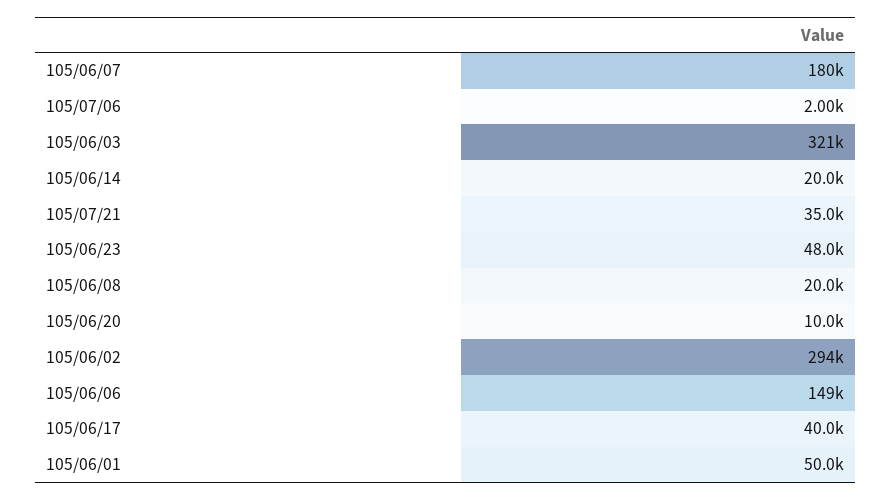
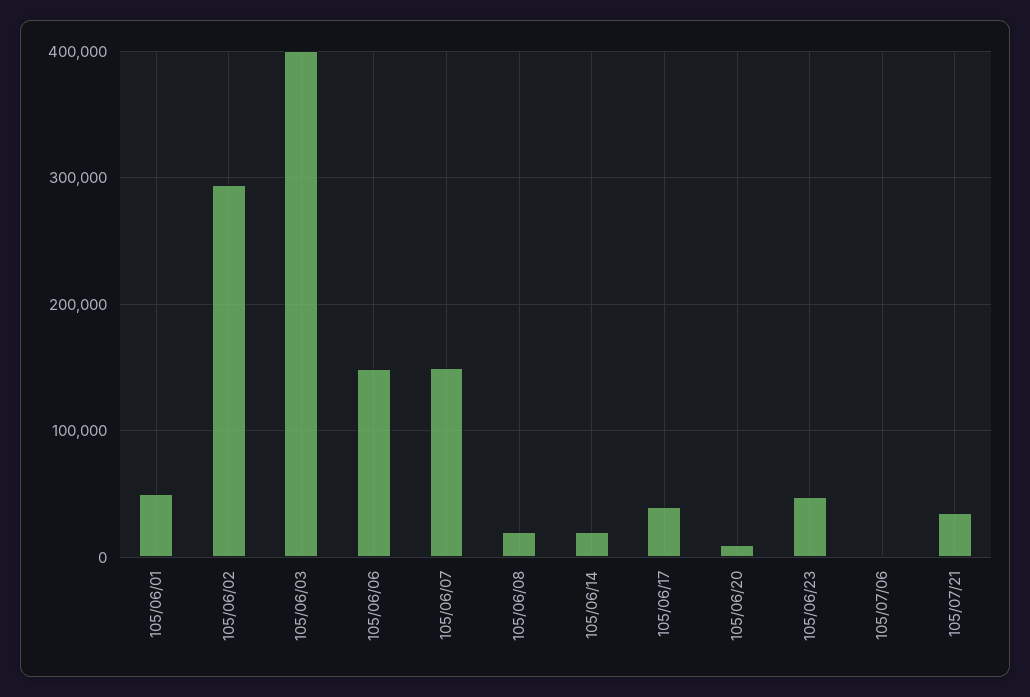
105/06/07: 180000 -> 150000
105/06/03: 321000 -> 400000

